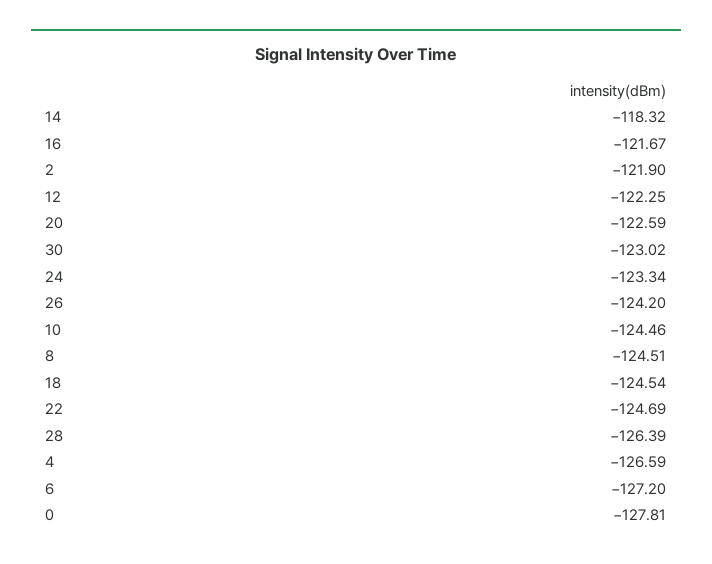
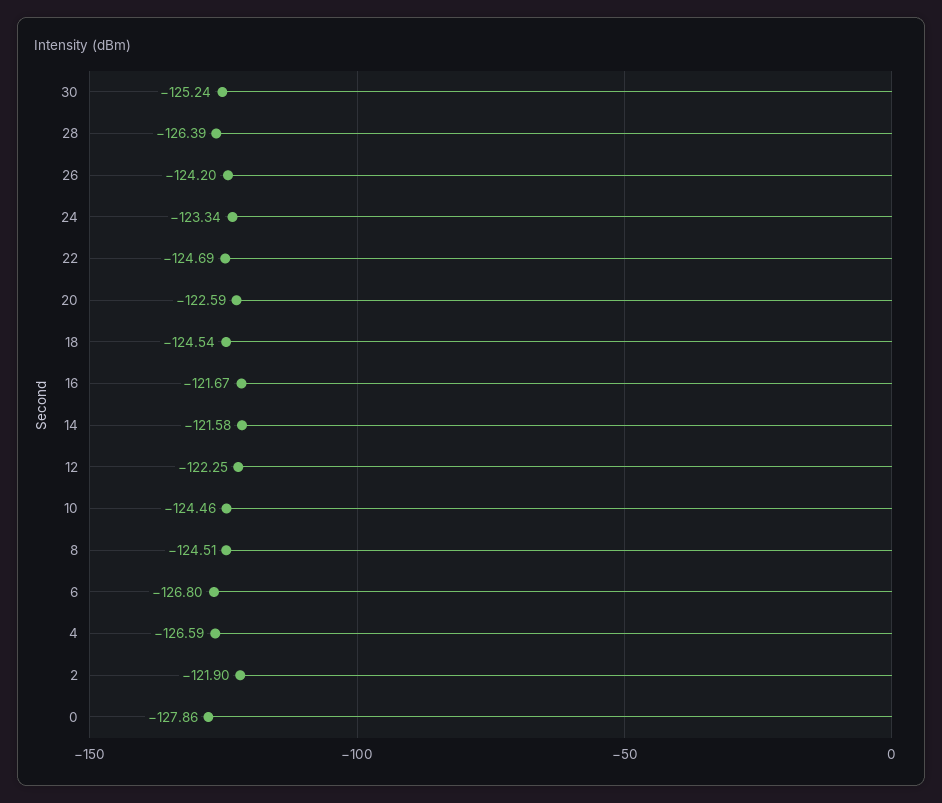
14: -118.32 -> -121.58
30: -123.02 -> -125.24
6: -127.2 -> -126.8
0: -127.81 -> -127.86

